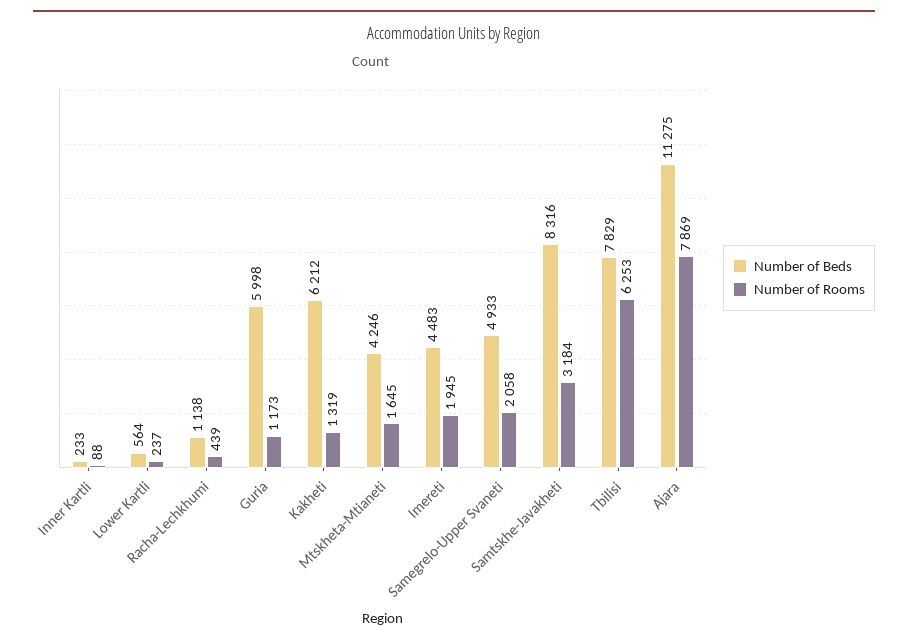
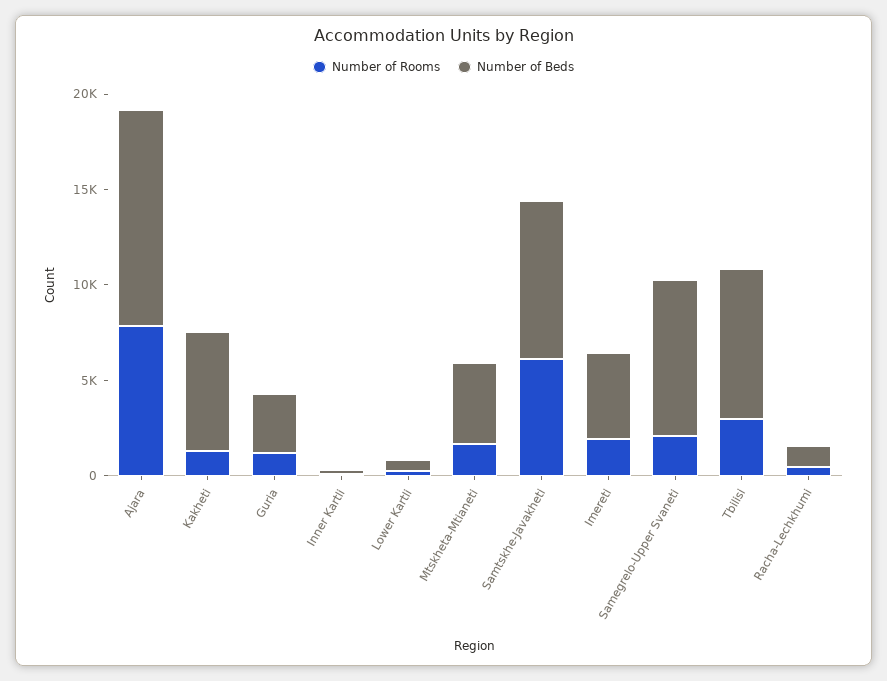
Number of Beds, Guria: 5998 -> 3000
Number of Beds, Samegrelo-Upper Svaneti: 4933 -> 8000
Number of Rooms, Samtskhe-Javakheti: 3184 -> 6000
Number of Rooms, Tbilisi: 6253 -> 3000

